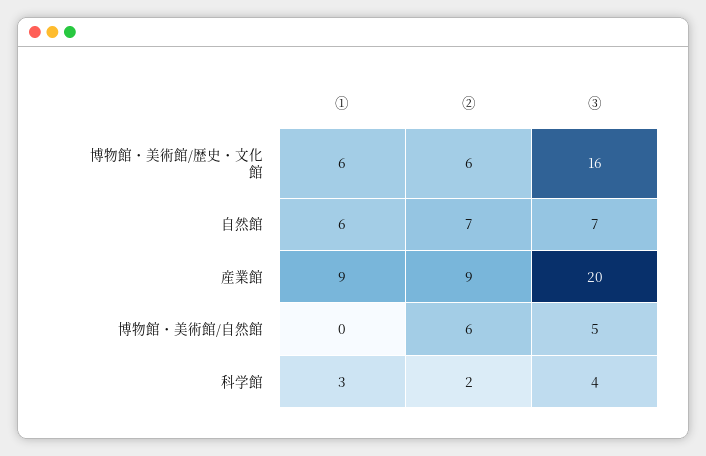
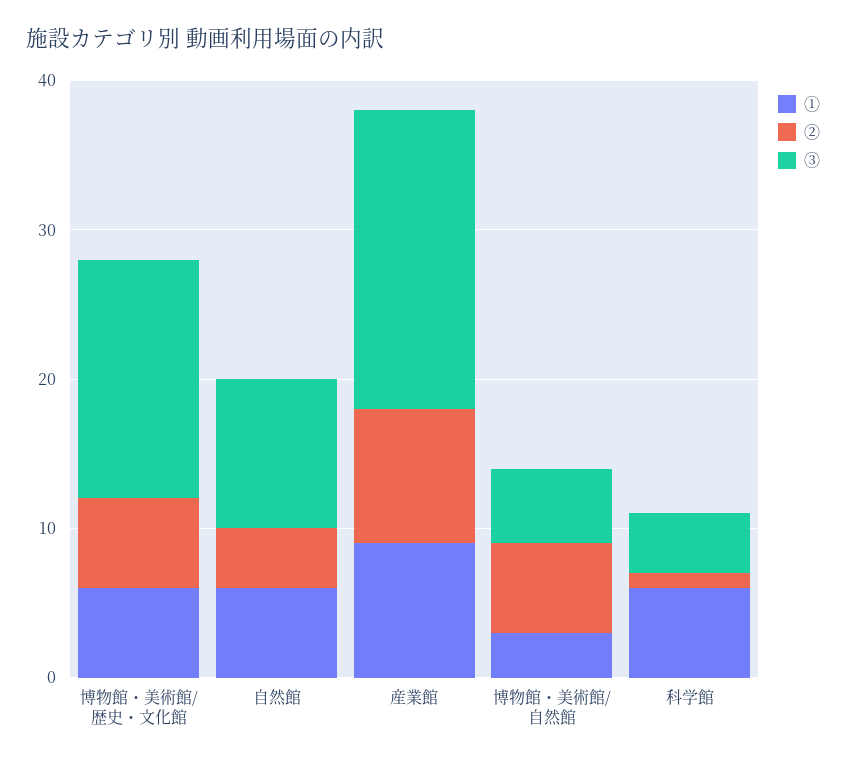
②, 自然館: 7 -> 4
③, 自然館: 7 -> 10
①, 博物館・美術館/自然館: 0 -> 3
①, 科学館: 3 -> 6
②, 科学館: 2 -> 1

